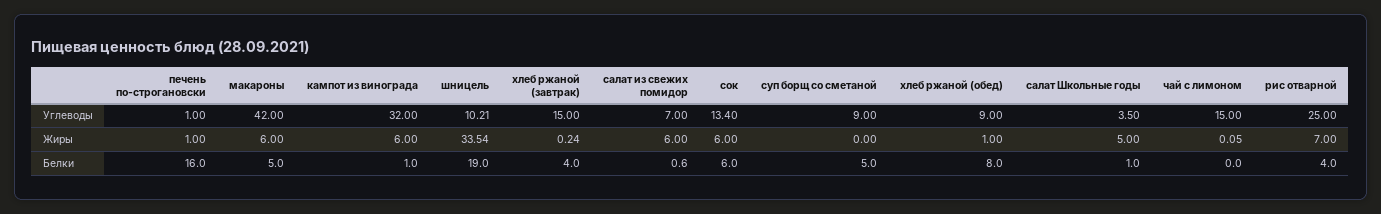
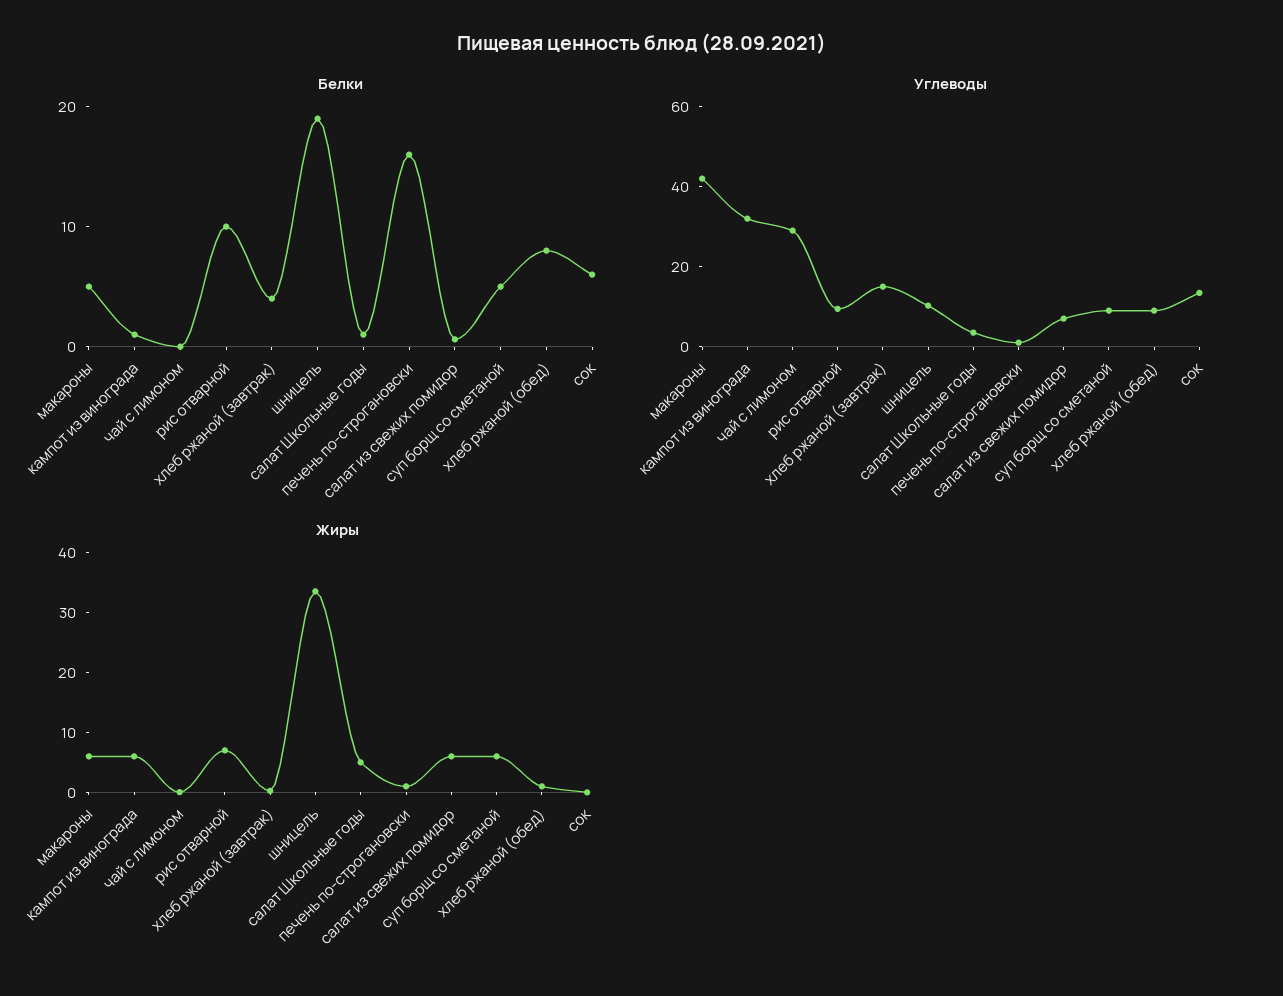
Углеводы, чай с лимоном: 15 -> 30
Углеводы, рис отварной: 25 -> 10
Жиры, сок: 6 -> 0
Жиры, суп борщ со сметаной: 0 -> 6
Белки, рис отварной: 4 -> 10

